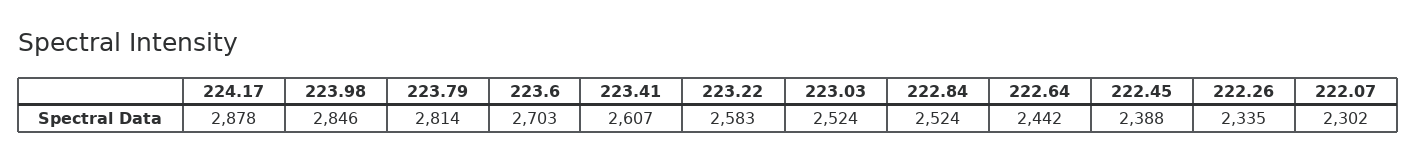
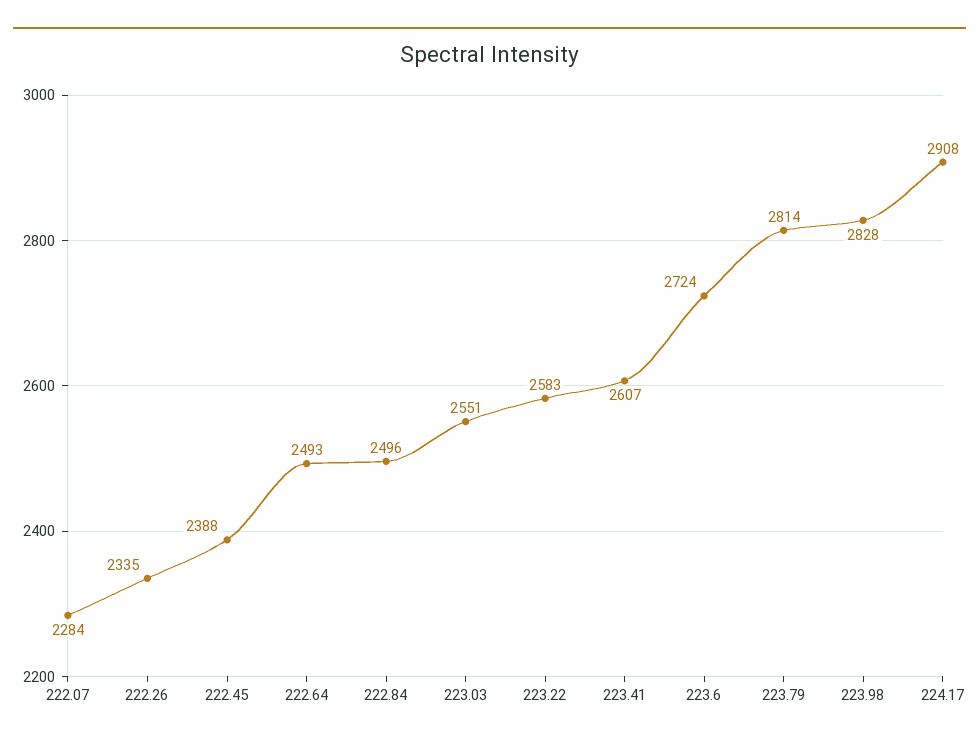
224.17: 2878 -> 2908
223.98: 2846 -> 2828
223.6: 2703 -> 2724
223.03: 2524 -> 2551
222.84: 2524 -> 2496
222.64: 2442 -> 2493
222.07: 2302 -> 2284

